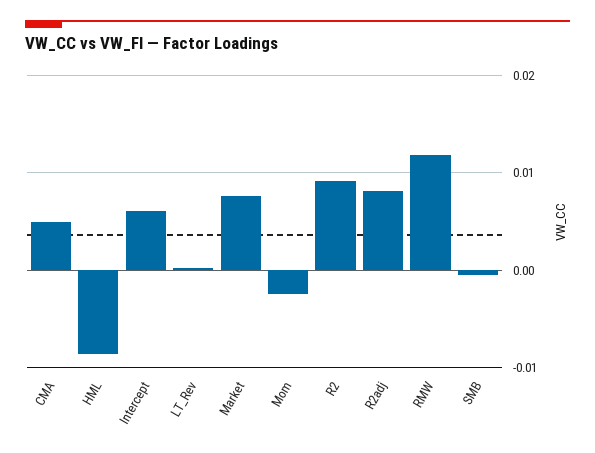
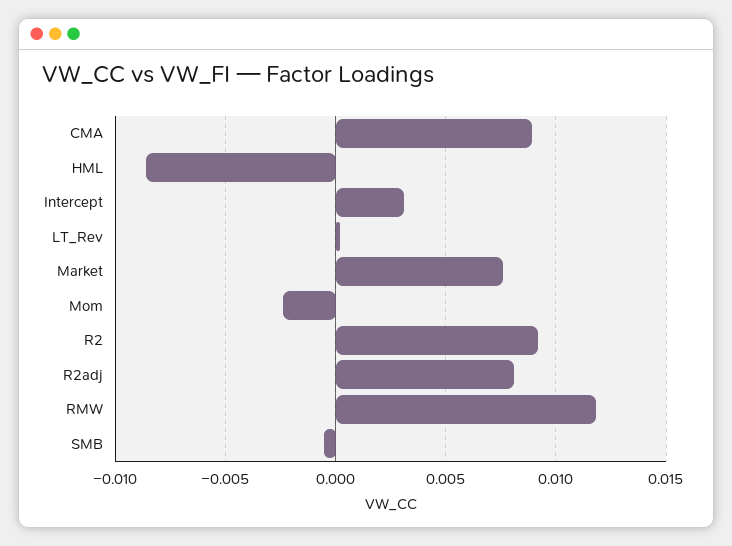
CMA: 0.005 -> 0.009
Intercept: 0.006 -> 0.003

